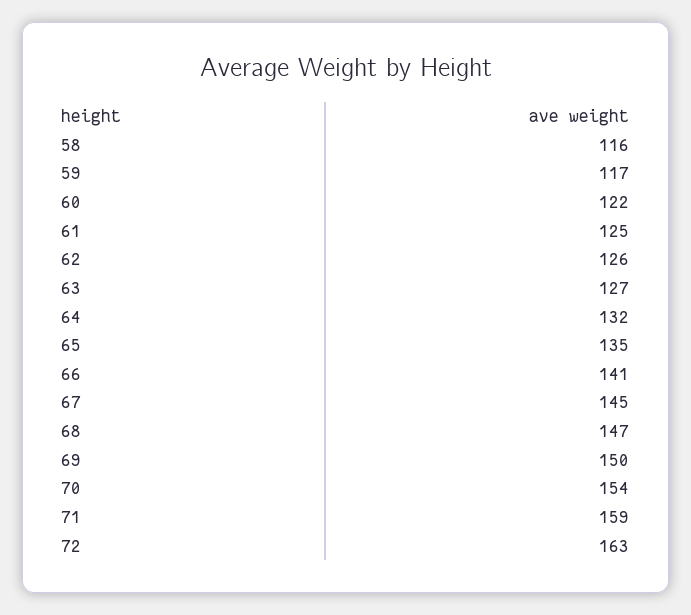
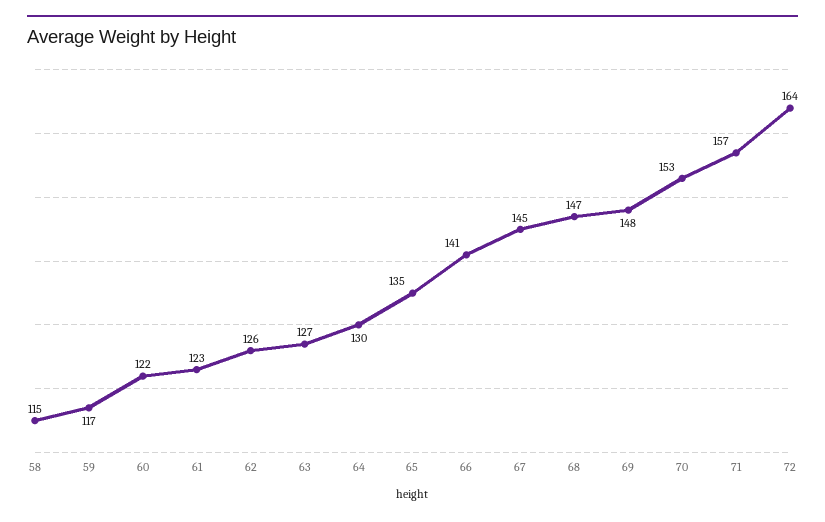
58: 116 -> 115
61: 125 -> 123
64: 132 -> 130
69: 150 -> 148
70: 154 -> 153
71: 159 -> 157
72: 163 -> 164

